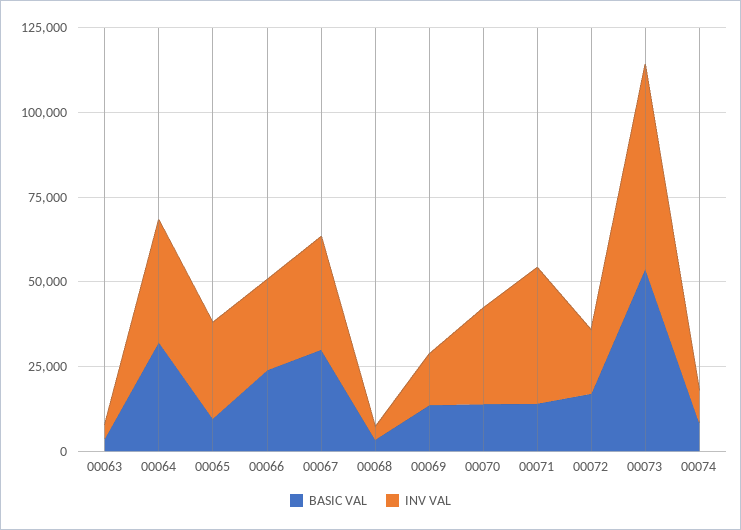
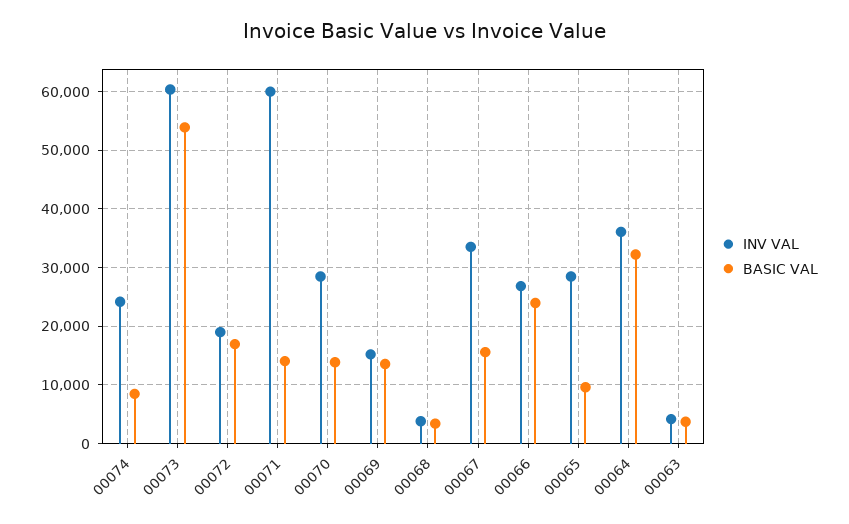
BASIC VAL, 00067: 30000 -> 16000
INV VAL, 00071: 40000 -> 60000
INV VAL, 00074: 10000 -> 24000

